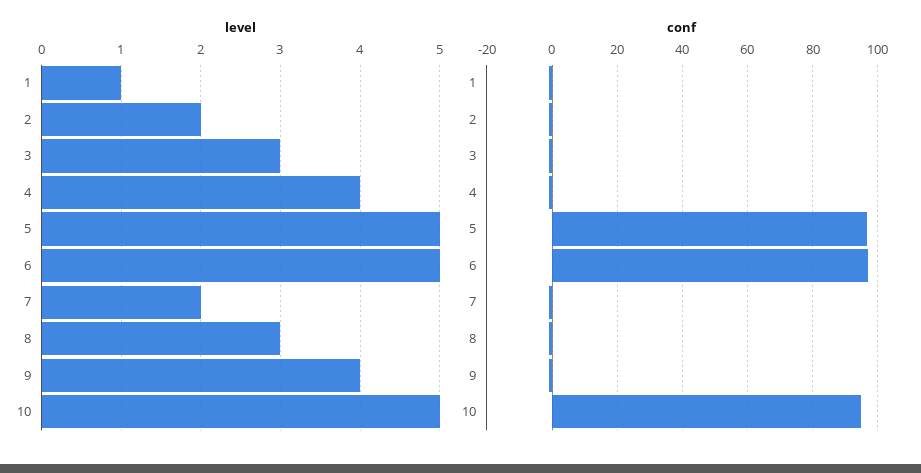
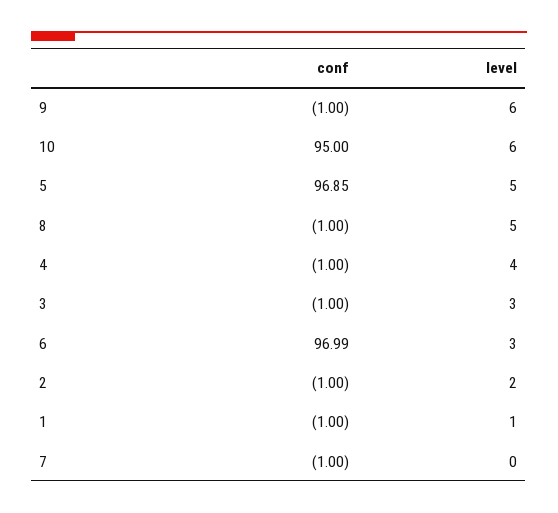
level, 6: 5 -> 3
level, 7: 2 -> 0
level, 8: 3 -> 5
level, 9: 4 -> 6
level, 10: 5 -> 6

